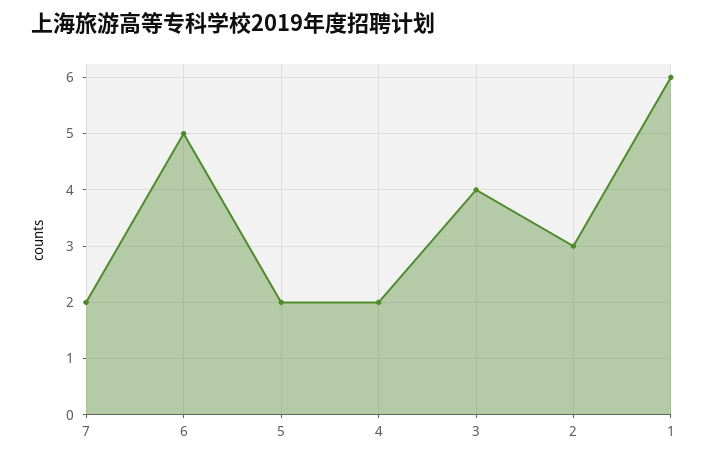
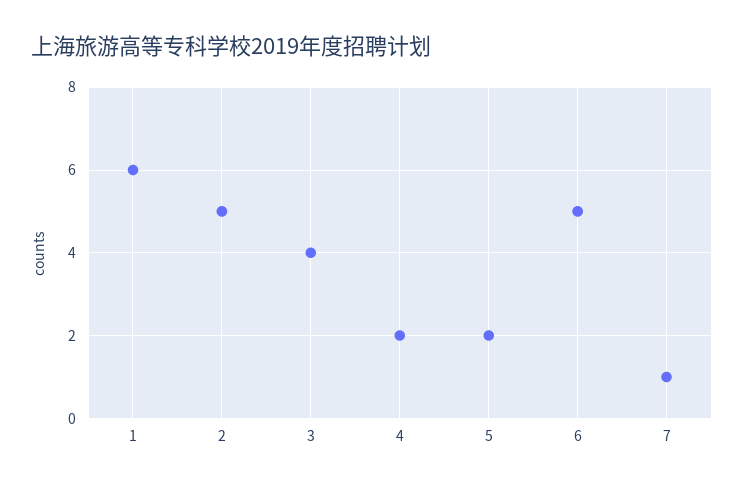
7: 2 -> 1
2: 3 -> 5

